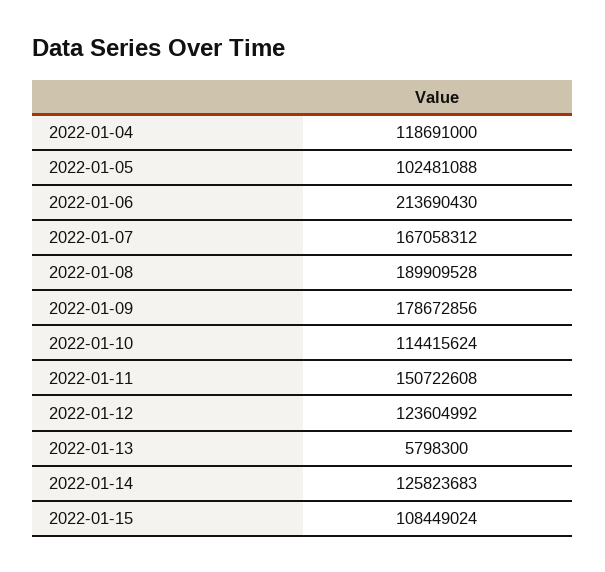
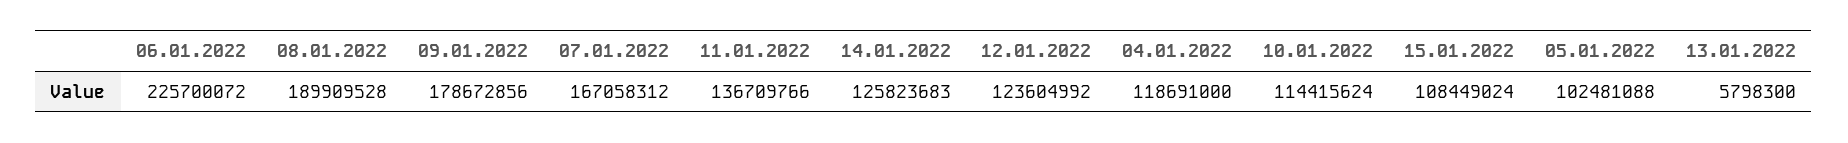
2022-01-06: 213690430 -> 225700072
2022-01-11: 150722608 -> 136709766

